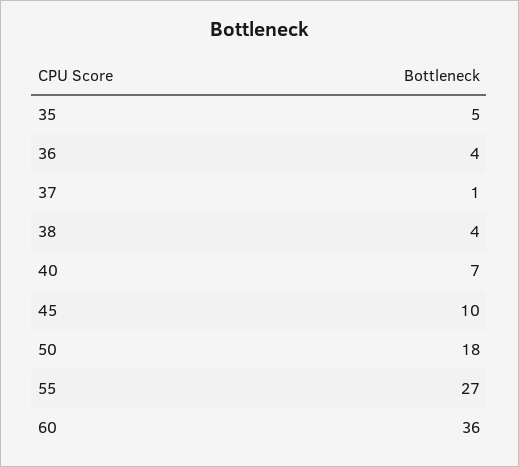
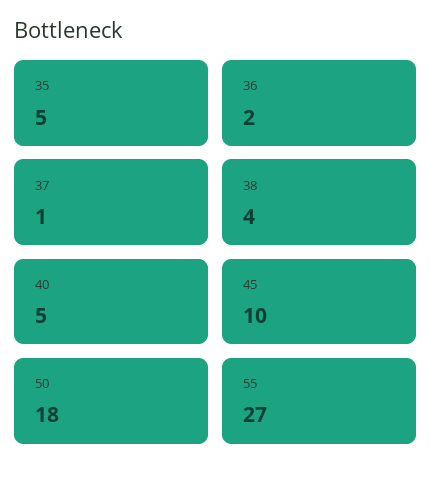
36: 4 -> 2
40: 7 -> 5
60: 36 -> none

